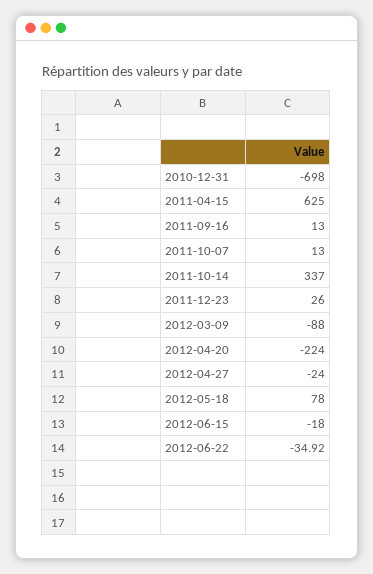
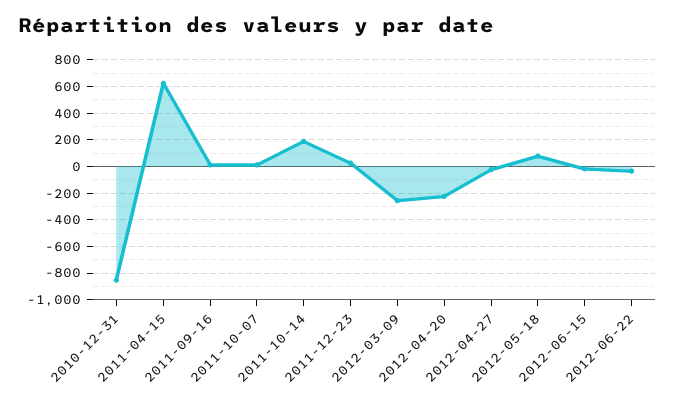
2010-12-31: -698 -> -850
2011-10-14: 337 -> 200
2012-03-09: -88 -> -250

